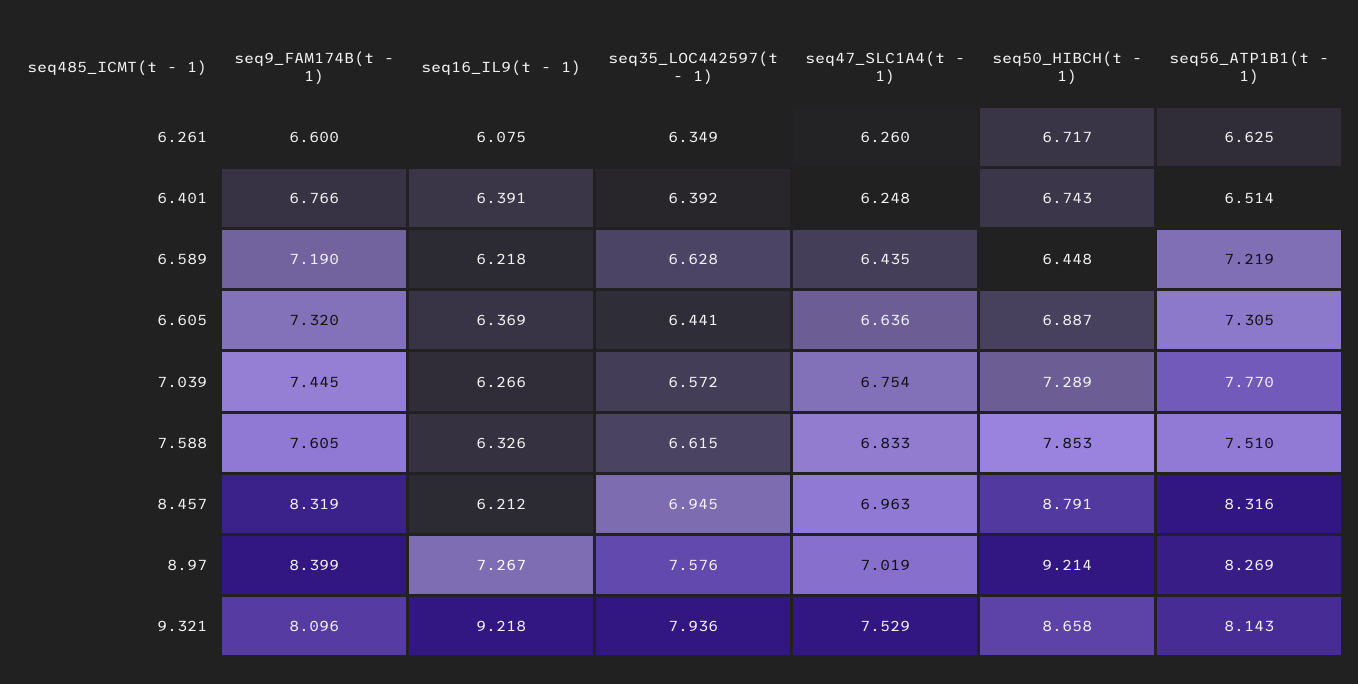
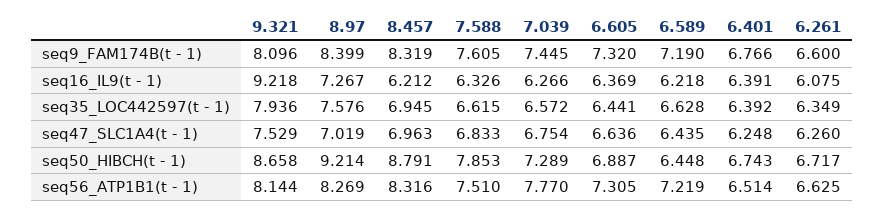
seq56_ATP1B1(t - 1), 9.321: 8.143 -> 8.144

